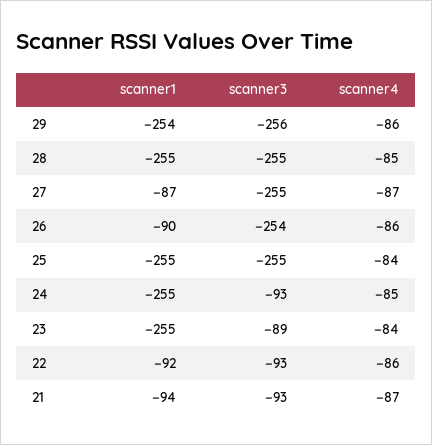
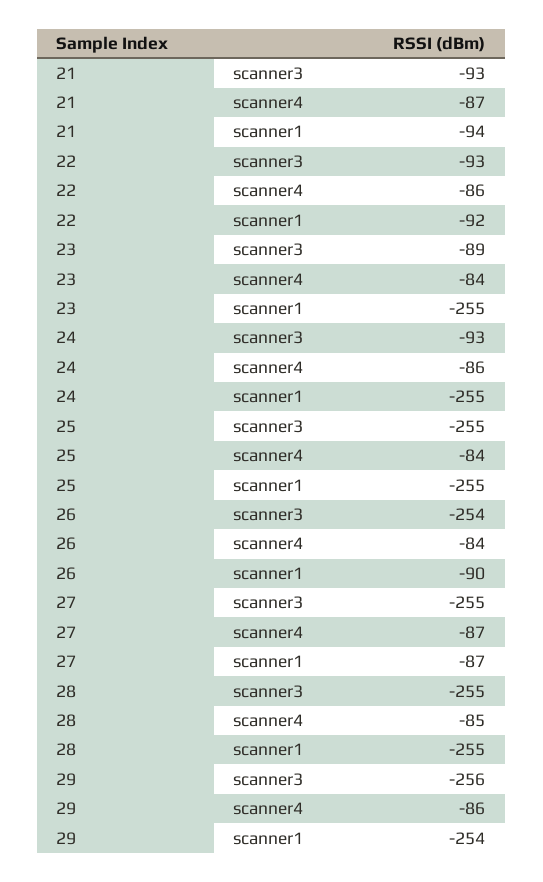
scanner4, 26: -86 -> -84
scanner4, 24: -85 -> -86

